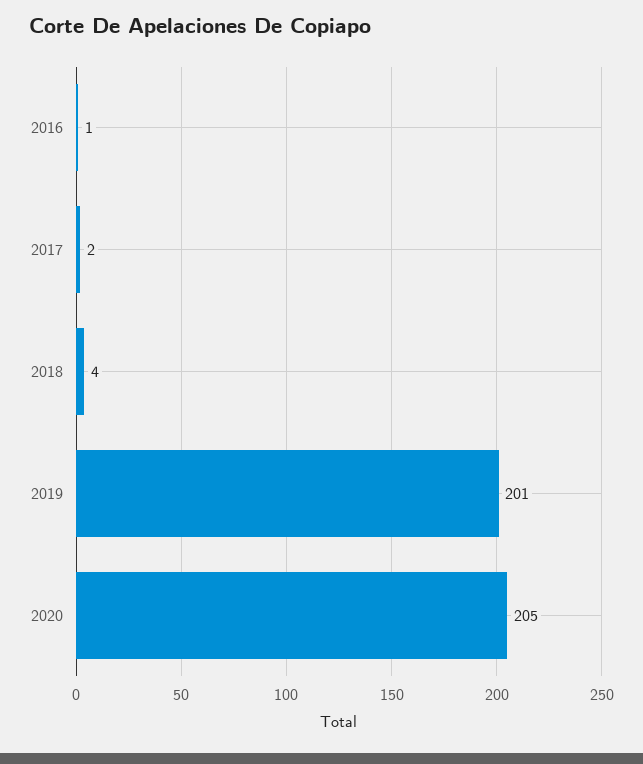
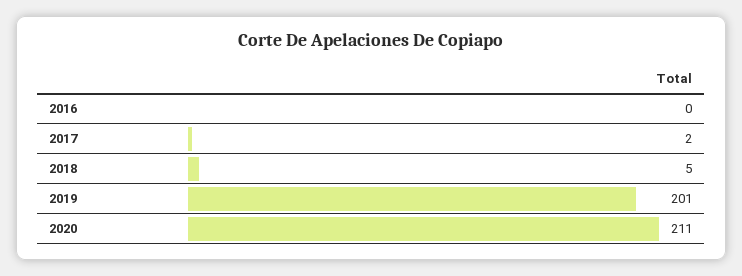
2016: 1 -> 0
2018: 4 -> 5
2020: 205 -> 211

